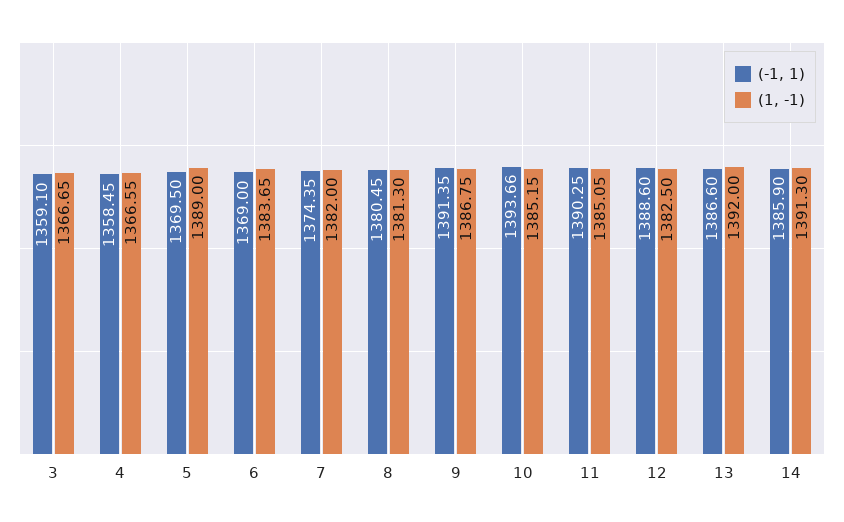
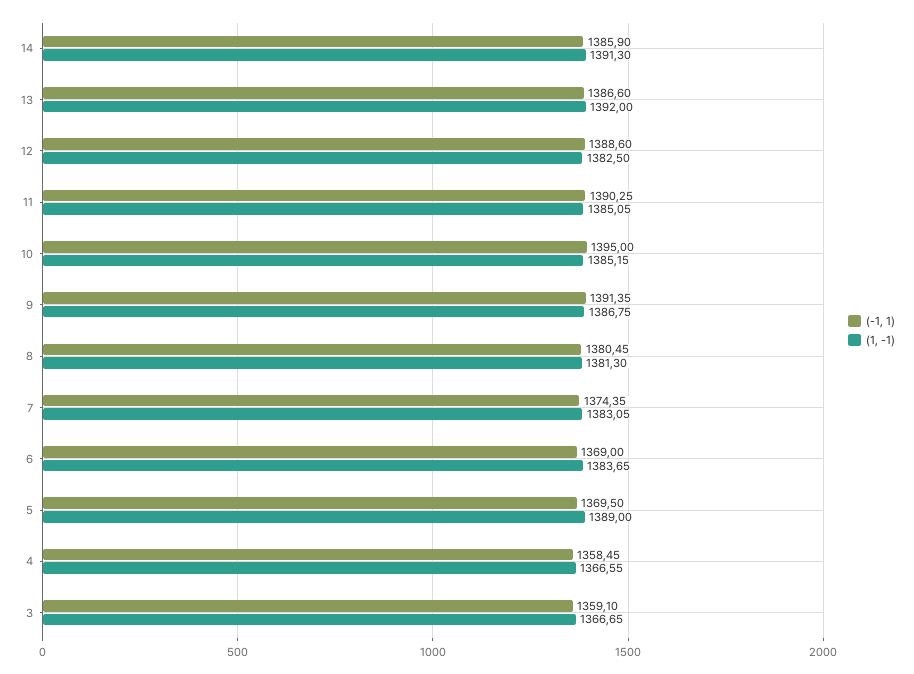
(1, -1), 7: 1382 -> 1383.05
(-1, 1), 10: 1393.66 -> 1395

